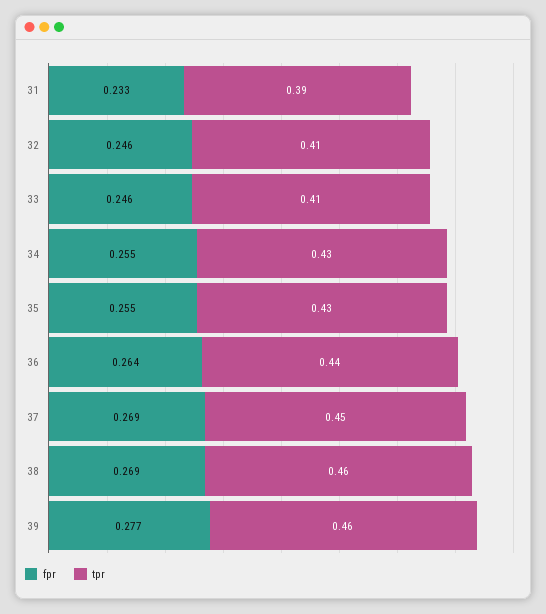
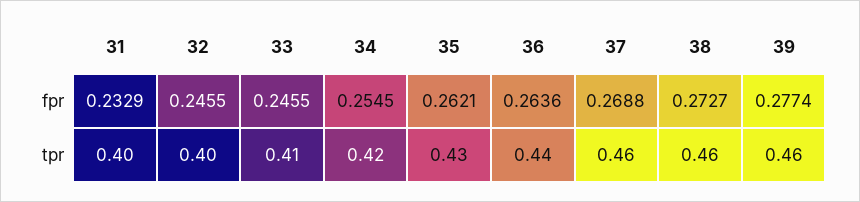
tpr, 31: 0.39 -> 0.4
tpr, 32: 0.41 -> 0.4
tpr, 34: 0.43 -> 0.42
fpr, 35: 0.255 -> 0.2621
tpr, 37: 0.45 -> 0.46
fpr, 38: 0.269 -> 0.2727

